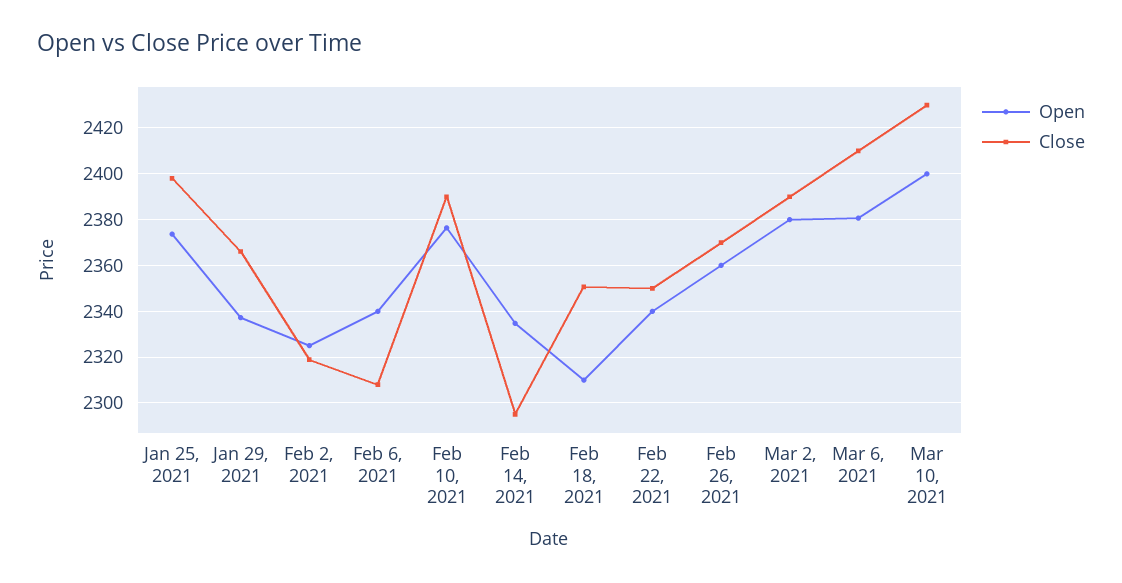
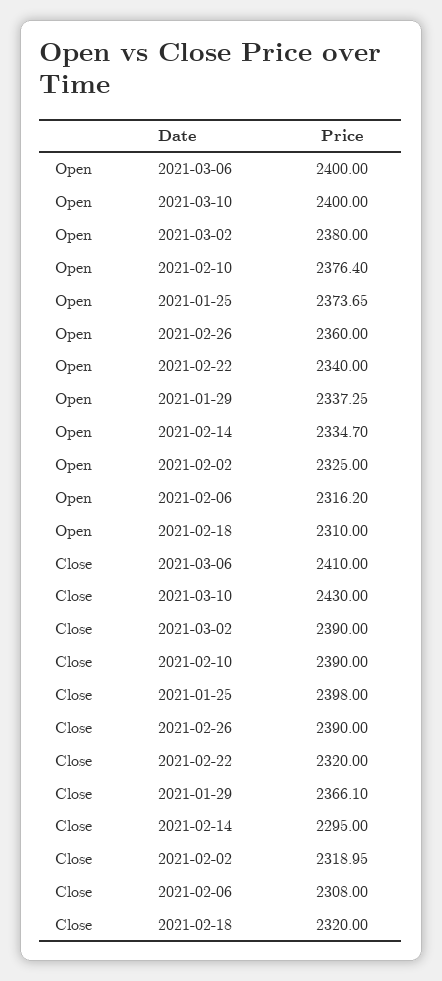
Open, Feb 6, 2021: 2340 -> 2316.2
Close, Feb 18, 2021: 2350 -> 2320
Close, Feb 22, 2021: 2350 -> 2320
Close, Feb 26, 2021: 2370 -> 2390
Open, Mar 6, 2021: 2380 -> 2400

